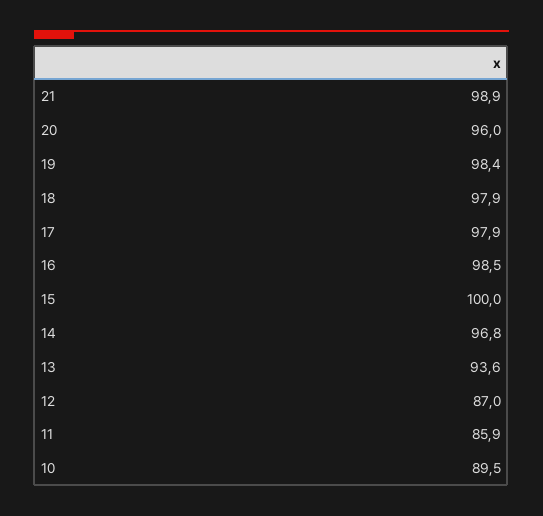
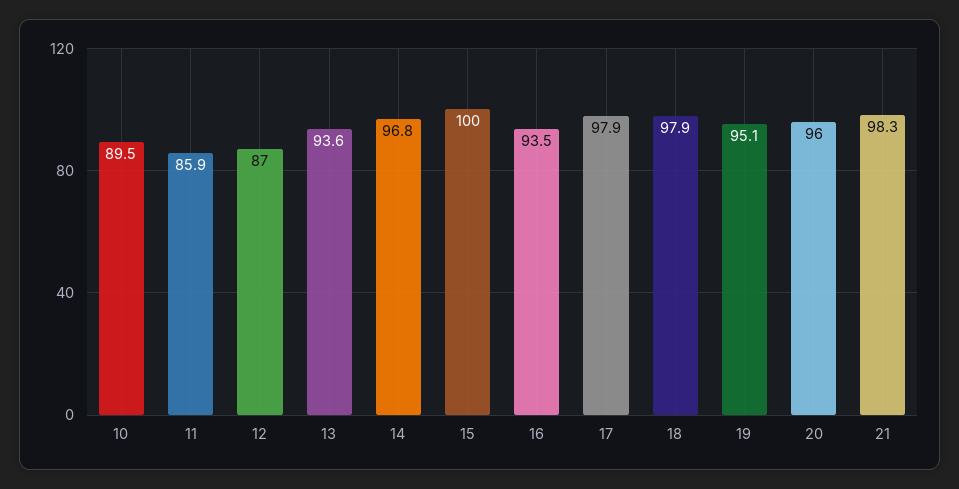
21: 98.9 -> 98.3
19: 98.4 -> 95.1
16: 98.5 -> 93.5

